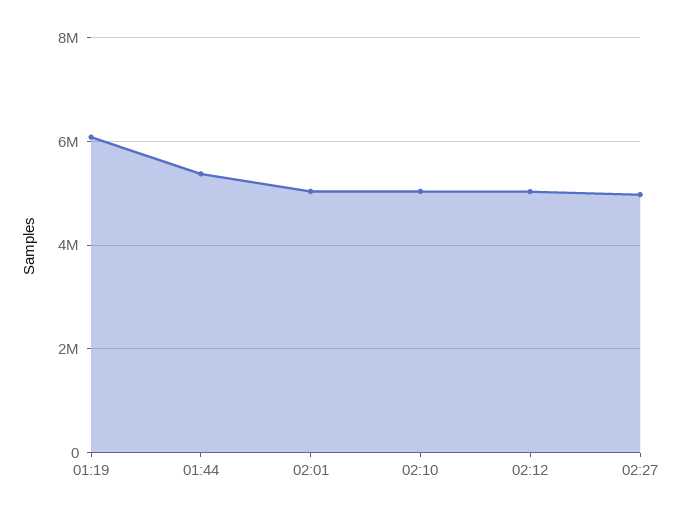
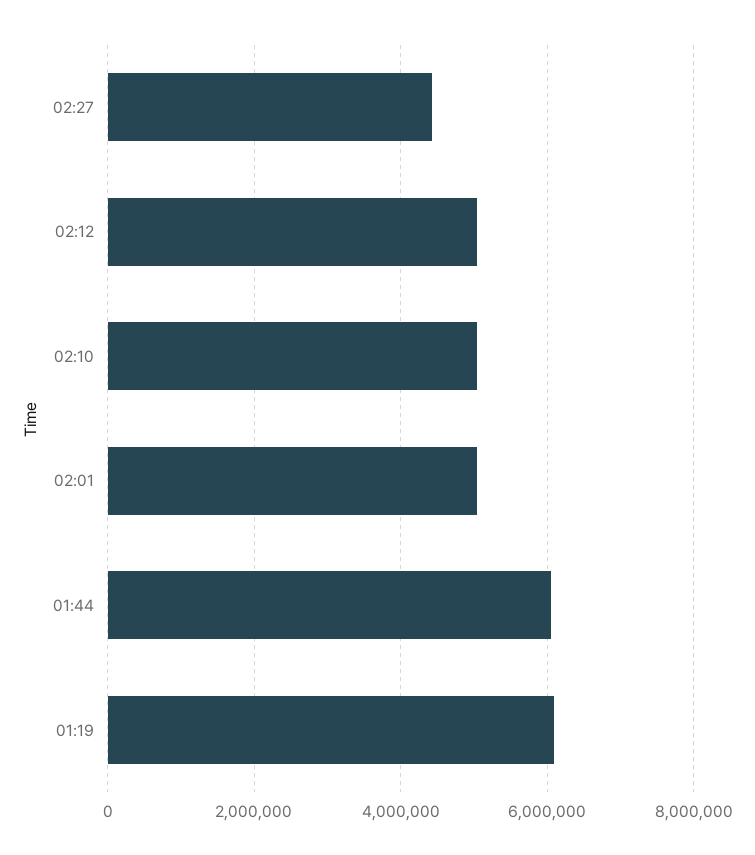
01:44: 5400000 -> 6000000
02:27: 5000000 -> 4400000

